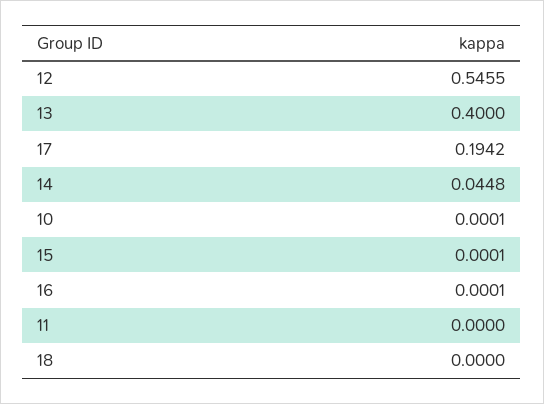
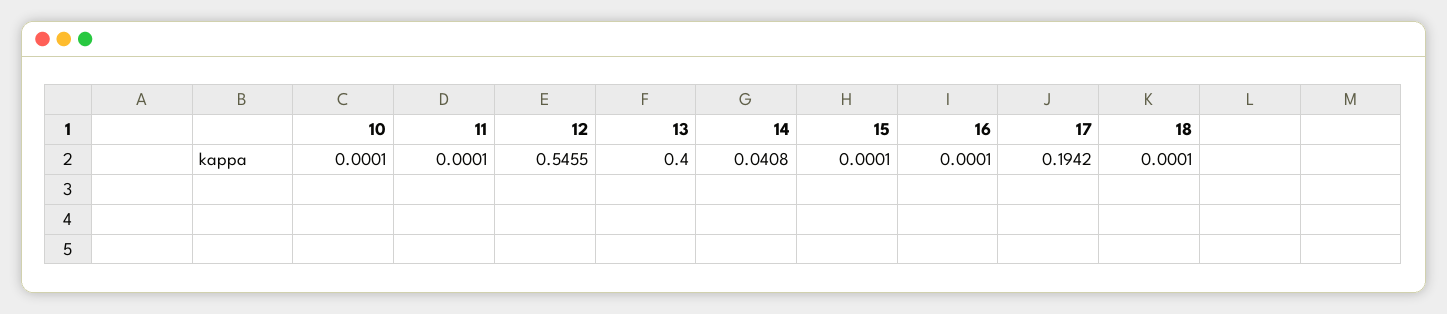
14: 0.0448 -> 0.0408
11: 0 -> 0.0001
18: 0 -> 0.0001

